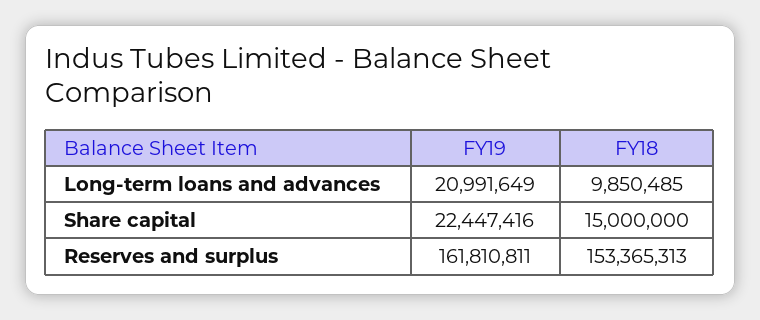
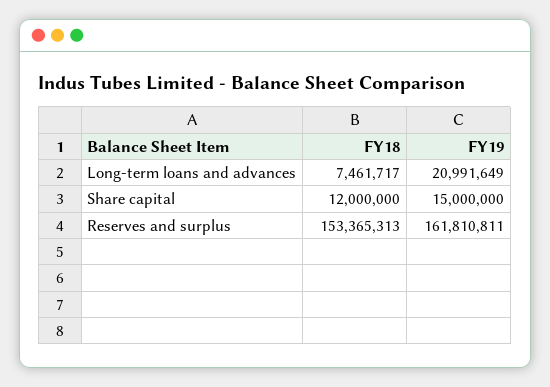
FY18, Long-term loans and advances: 9850485 -> 7461717
FY19, Share capital: 22447416 -> 15000000
FY18, Share capital: 15000000 -> 12000000

